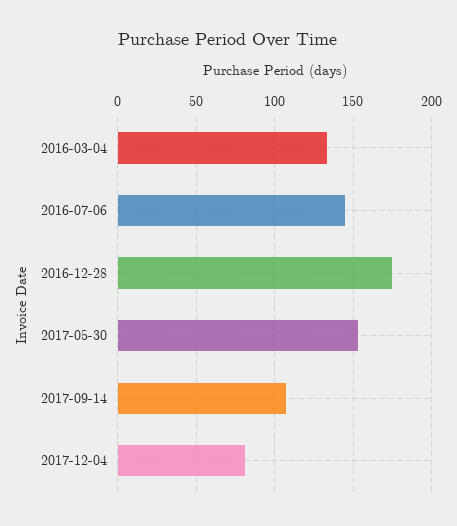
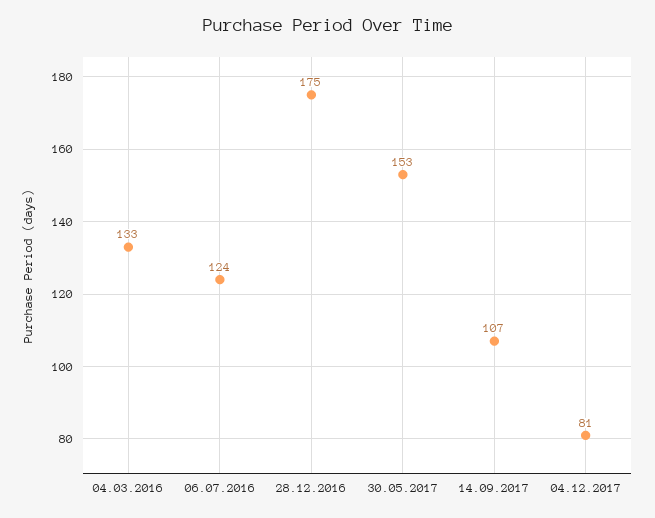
2016-07-06: 145 -> 124

